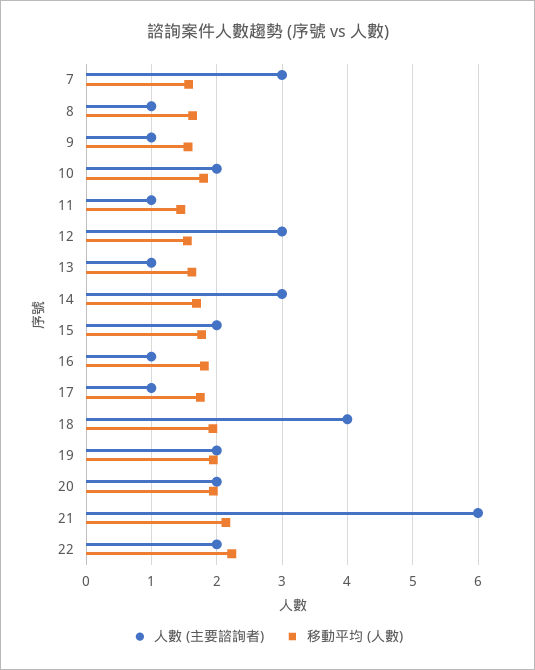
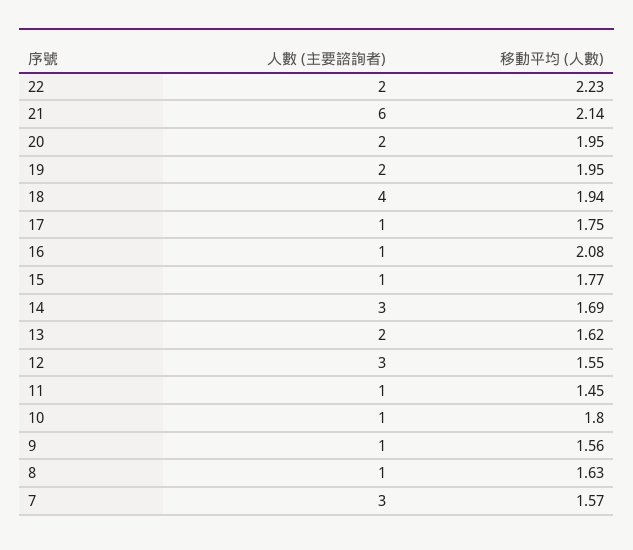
人數 (主要諮詢者), 10: 2 -> 1
人數 (主要諮詢者), 13: 1 -> 2
人數 (主要諮詢者), 15: 2 -> 1
移動平均 (人數), 16: 1.8 -> 2.08

